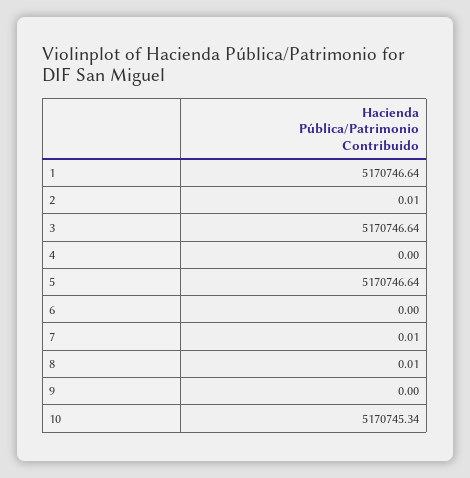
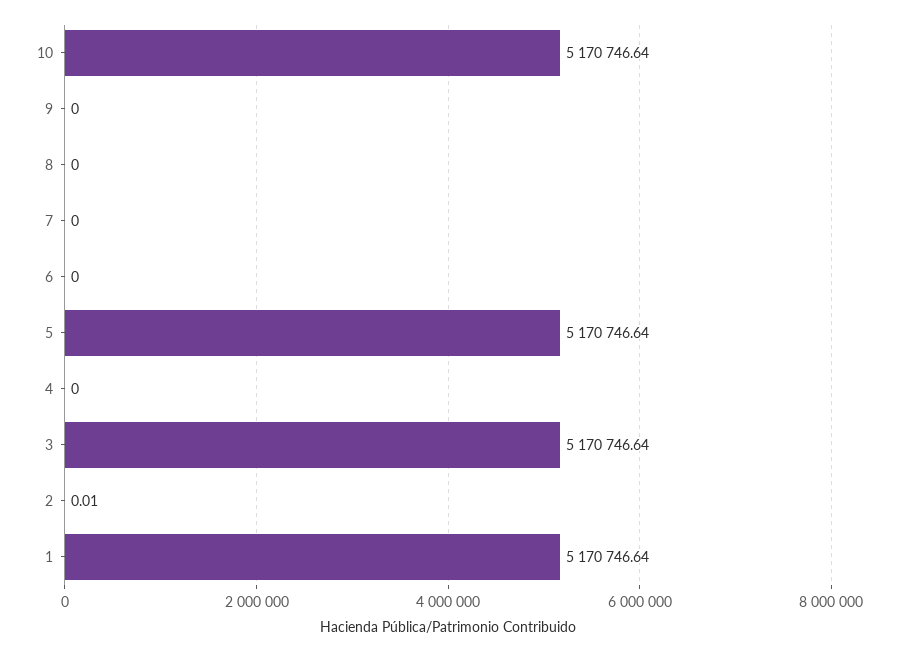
7: 0.01 -> 0
8: 0.01 -> 0
10: 5170745.34 -> 5170746.64

